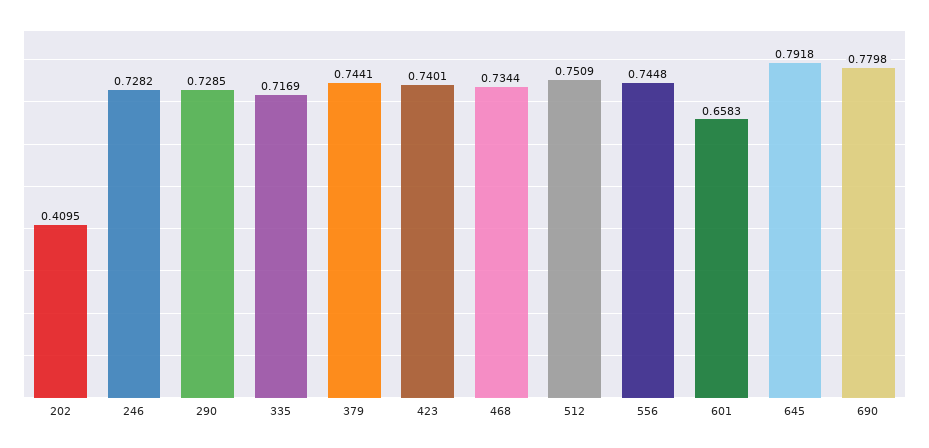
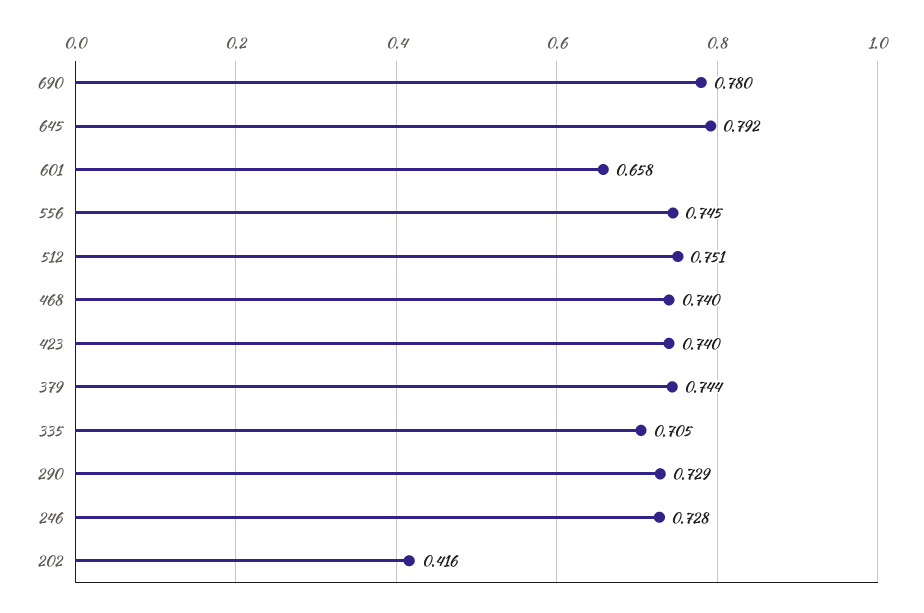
202: 0.4095 -> 0.416
335: 0.7169 -> 0.705
468: 0.7344 -> 0.74

